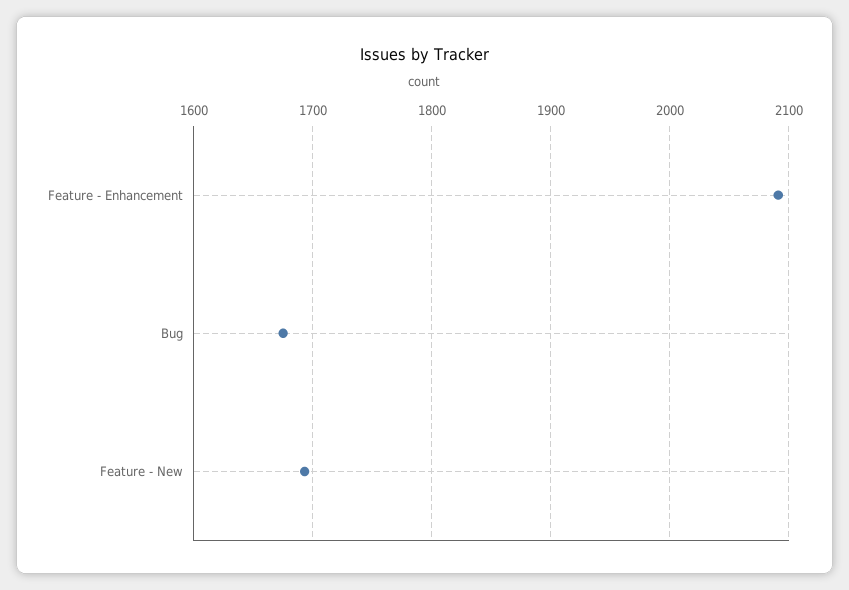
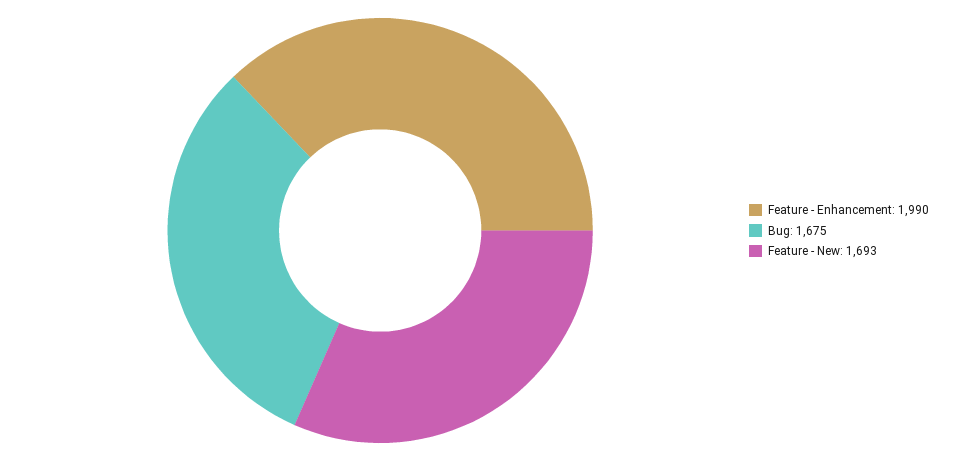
Feature - Enhancement: 2090 -> 1990

